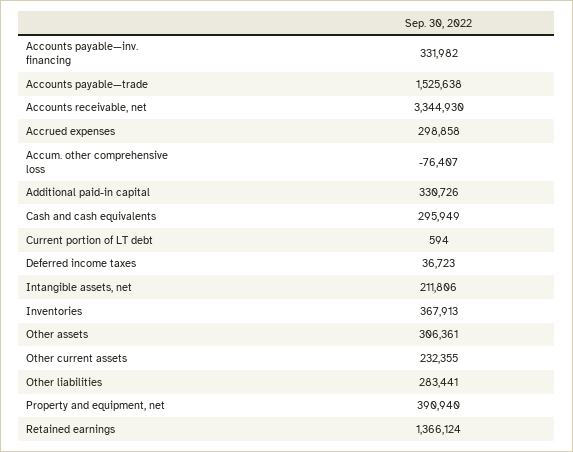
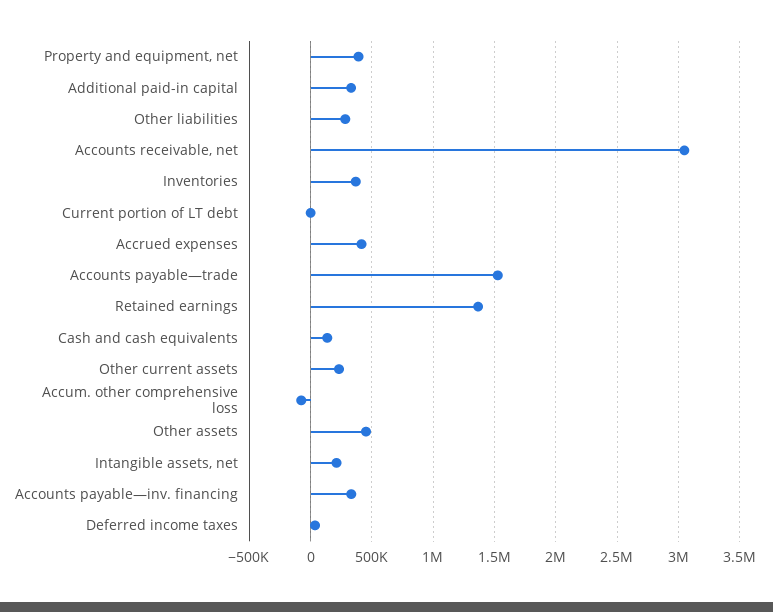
Accounts receivable, net: 3344930 -> 3050000
Accrued expenses: 298858 -> 400000
Cash and cash equivalents: 295949 -> 150000
Other assets: 306361 -> 450000

